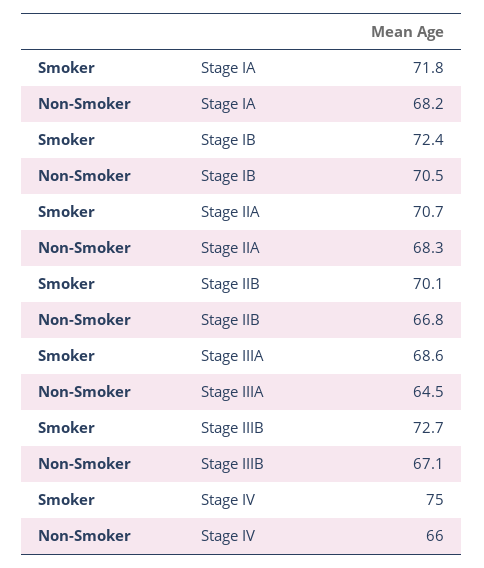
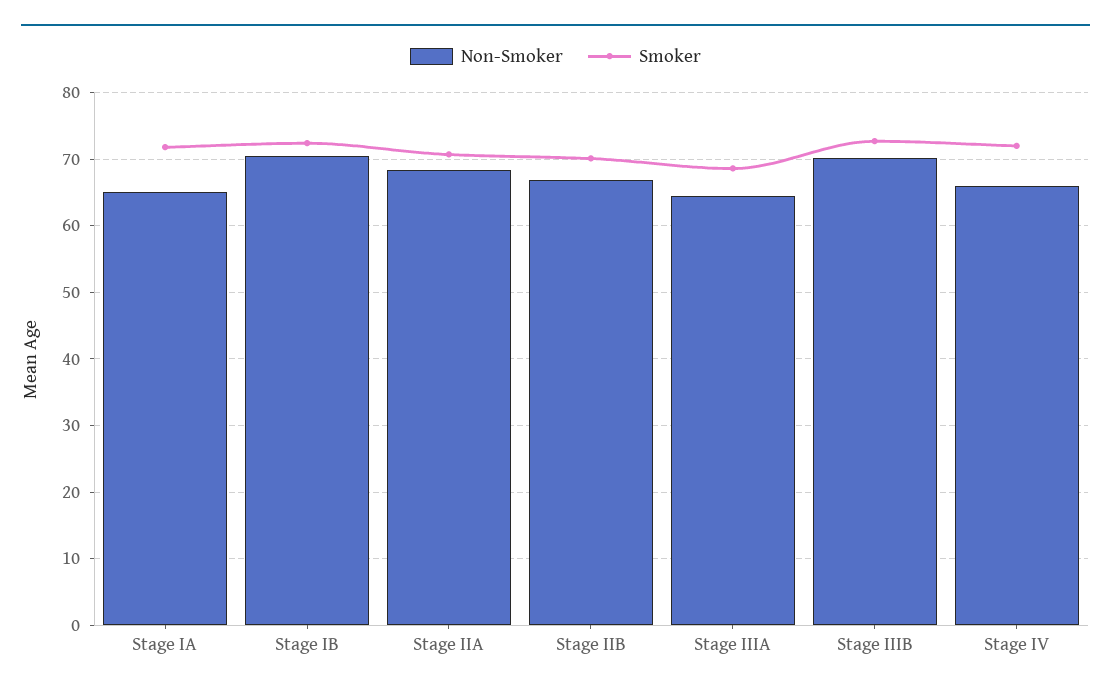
Non-Smoker, Stage IA: 68.2 -> 65
Non-Smoker, Stage IIIB: 67.1 -> 70
Smoker, Stage IV: 75 -> 72

